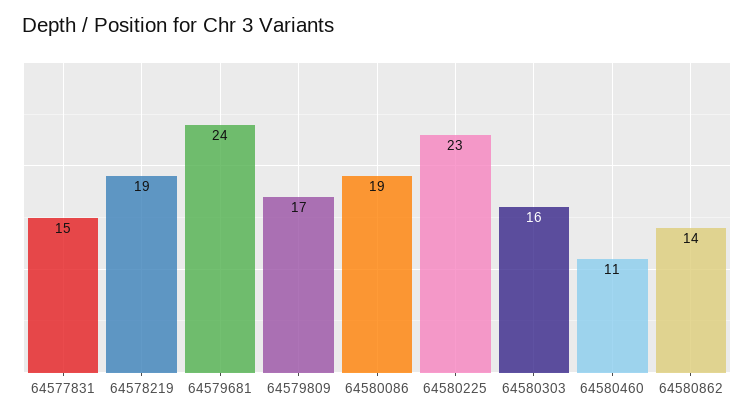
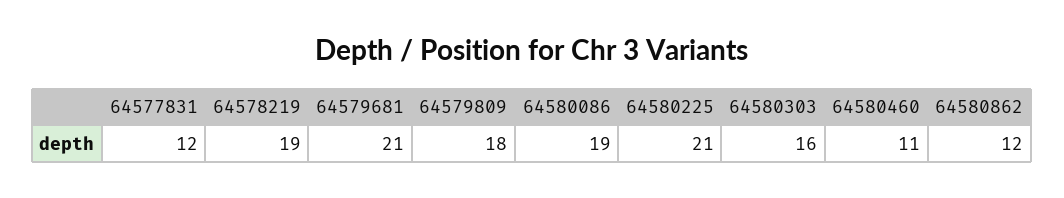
64577831: 15 -> 12
64579681: 24 -> 21
64579809: 17 -> 18
64580225: 23 -> 21
64580862: 14 -> 12

